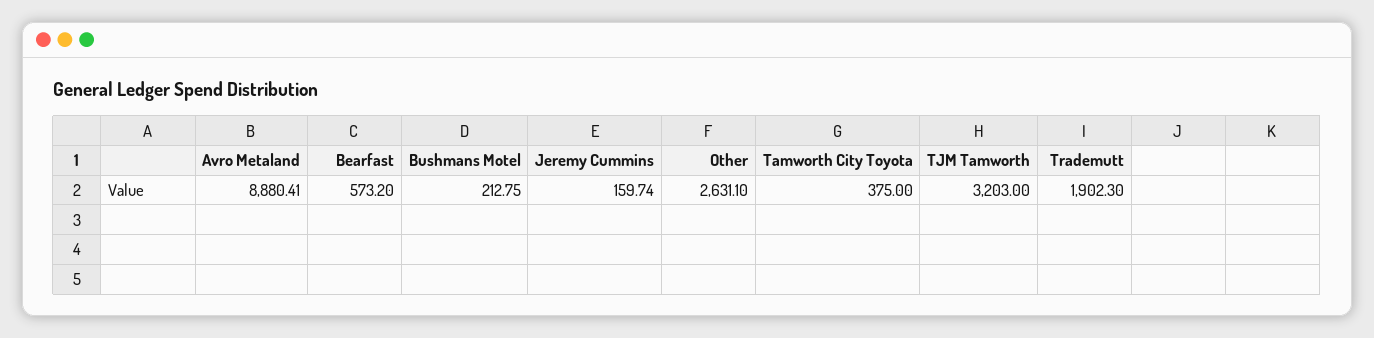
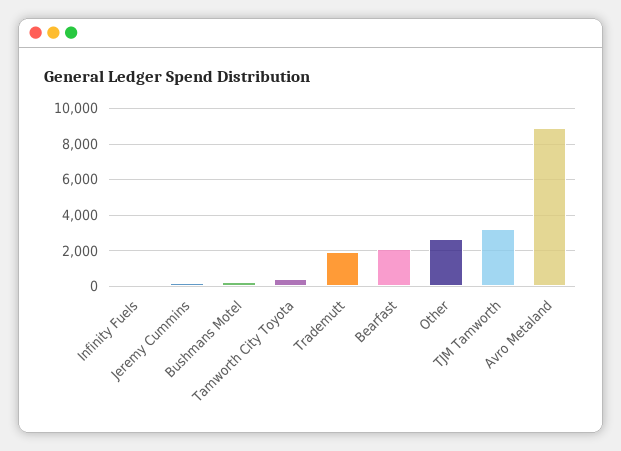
Bearfast: 573.2 -> 2000
Infinity Fuels: none -> 0

